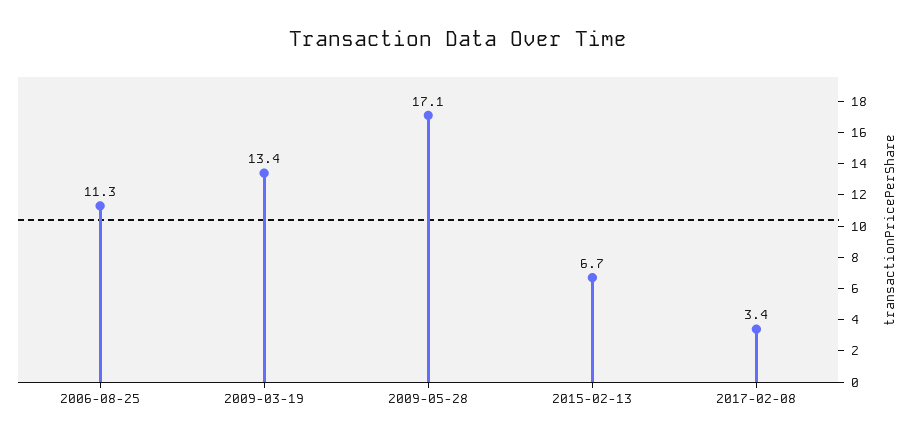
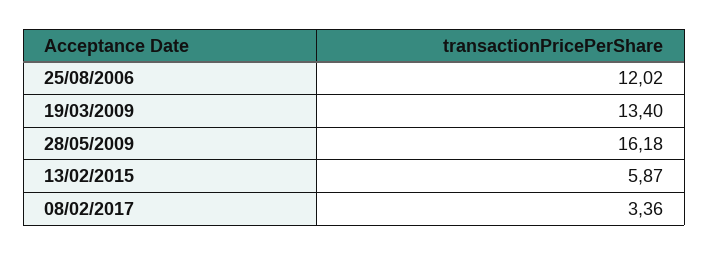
2006-08-25: 11.3 -> 12.02
2009-05-28: 17.1 -> 16.18
2015-02-13: 6.7 -> 5.87

